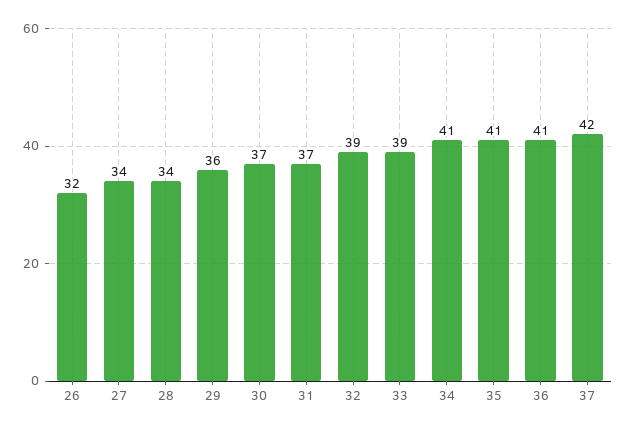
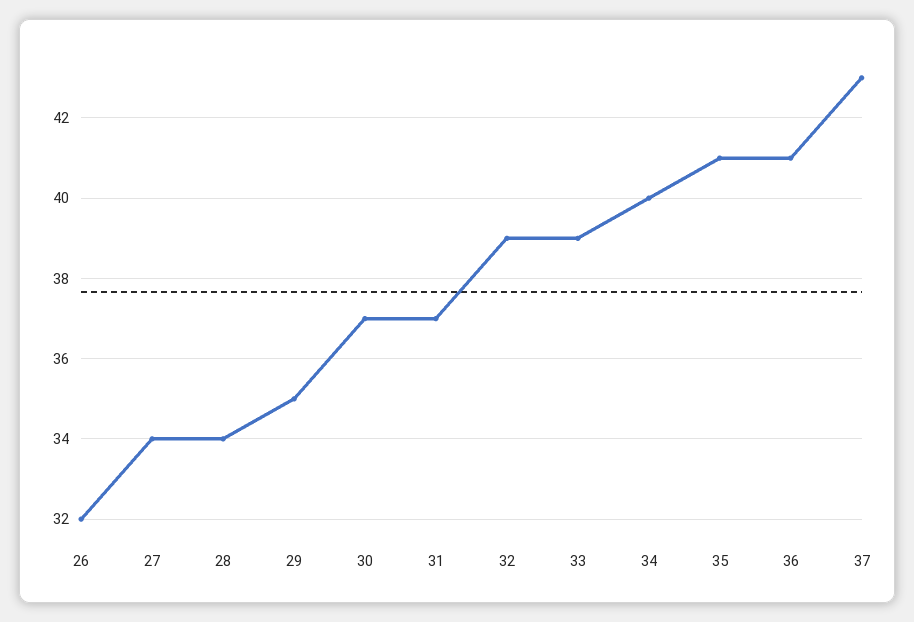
29: 36 -> 35
34: 41 -> 40
37: 42 -> 43

